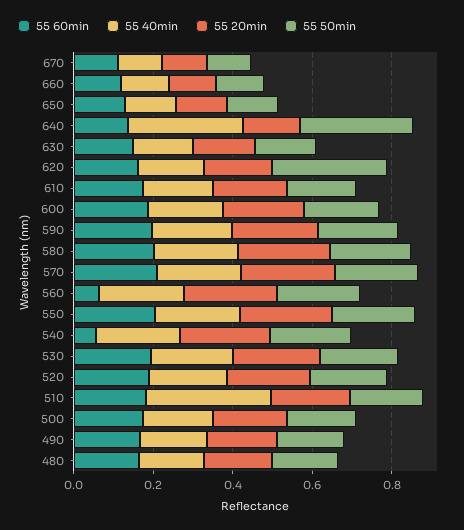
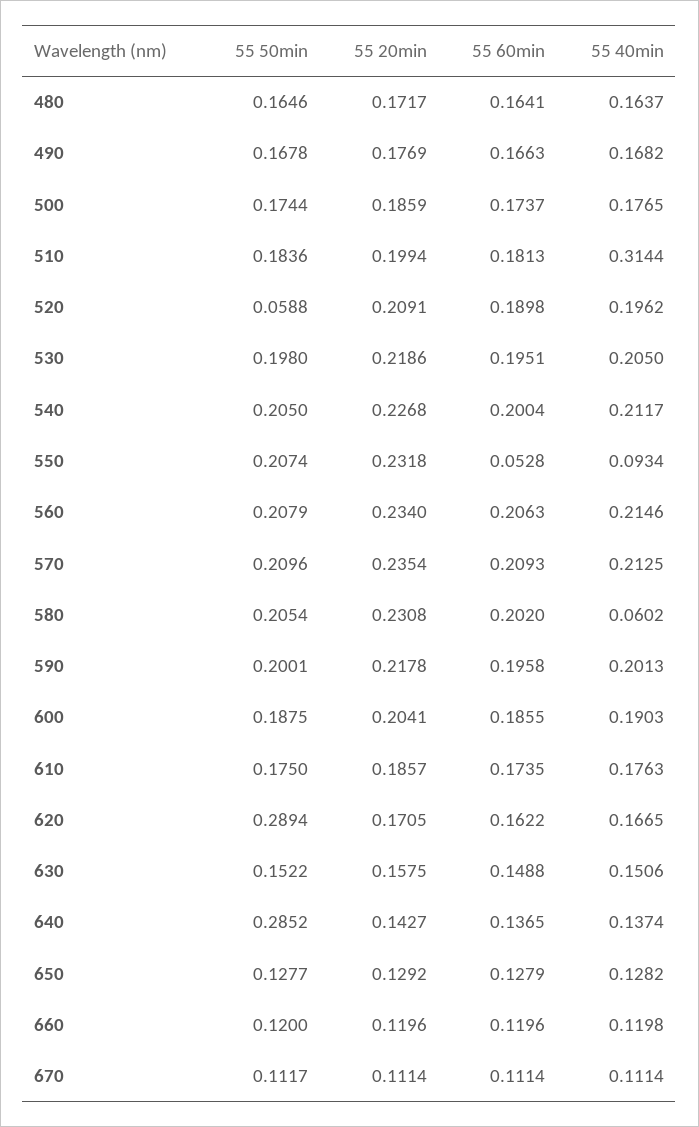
55 40min, 640: 0.3 -> 0.1374
55 40min, 580: 0.2 -> 0.0602
55 60min, 560: 0.05 -> 0.2063
55 60min, 550: 0.2 -> 0.0528
55 40min, 550: 0.2 -> 0.0934
55 60min, 540: 0.05 -> 0.2004
55 50min, 520: 0.2 -> 0.0588

